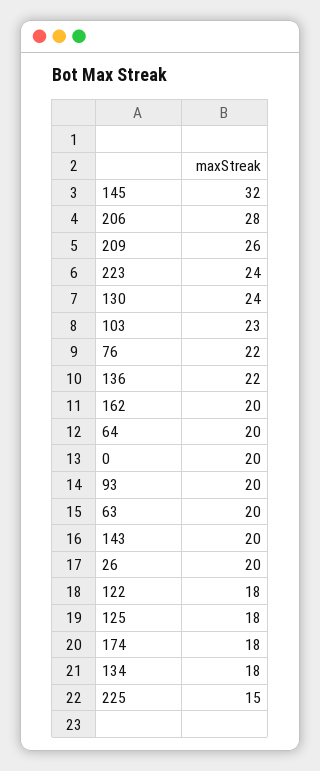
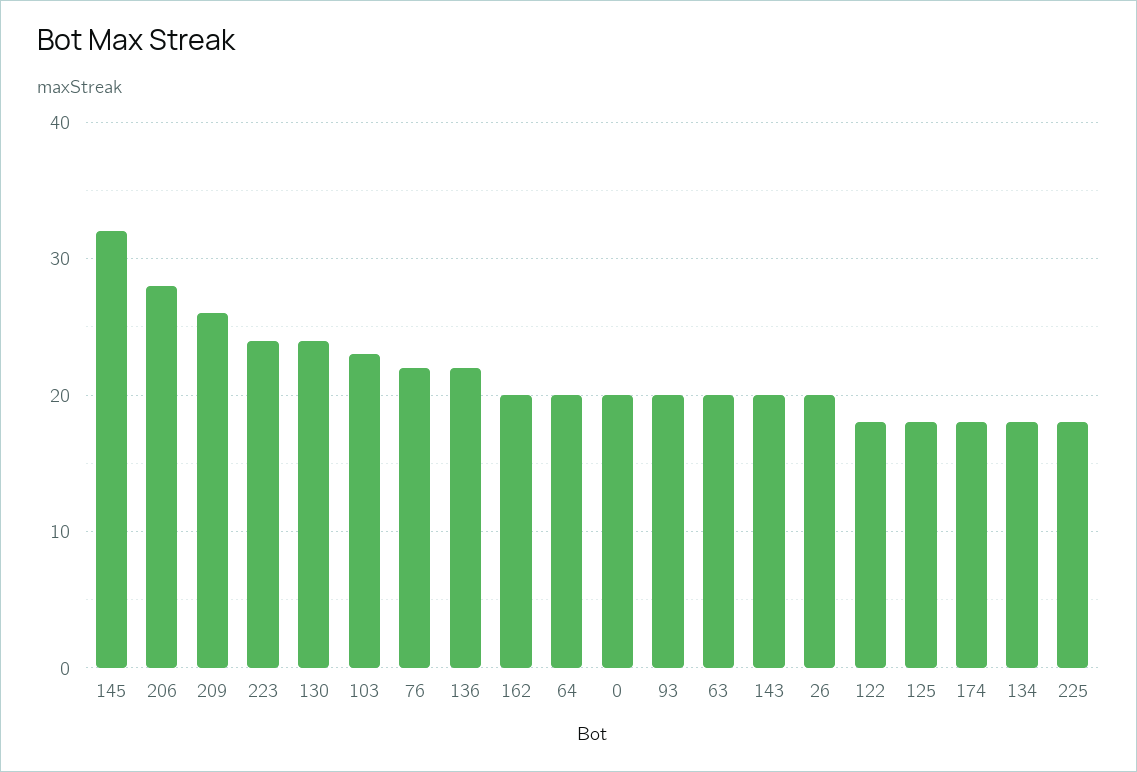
225: 15 -> 18

